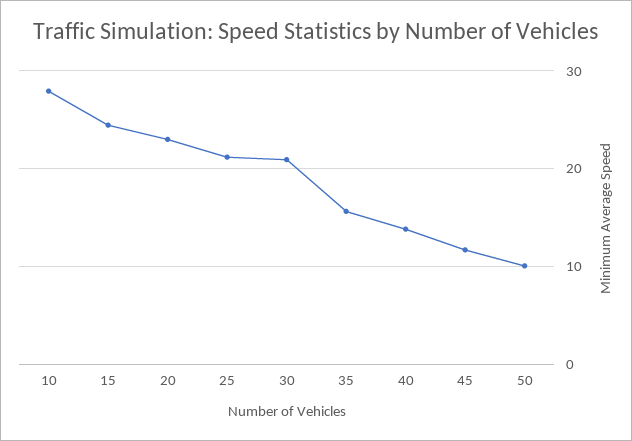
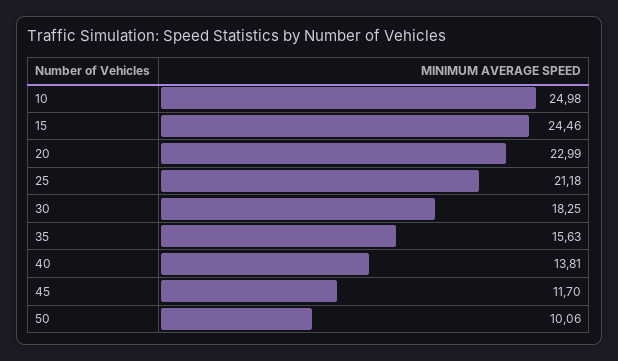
10: 28 -> 24.98
30: 21 -> 18.25

